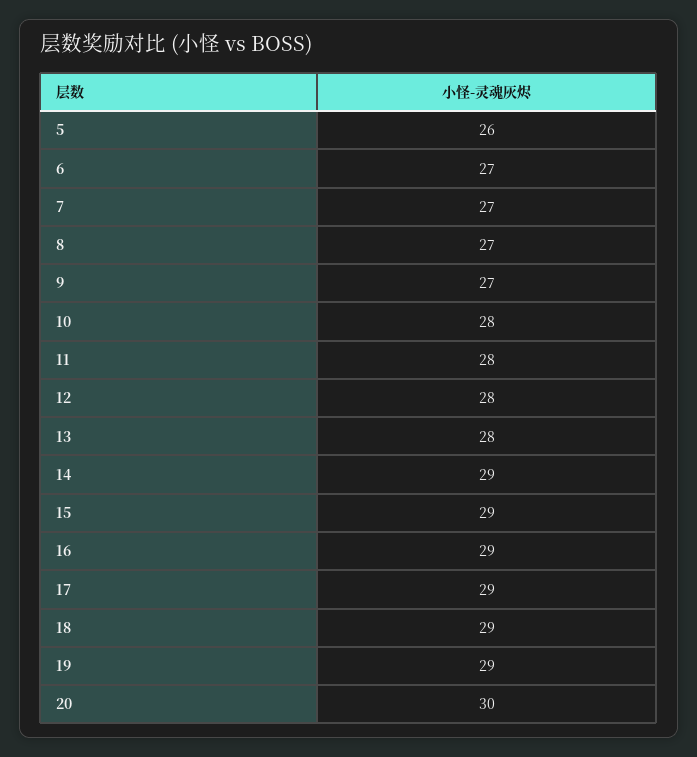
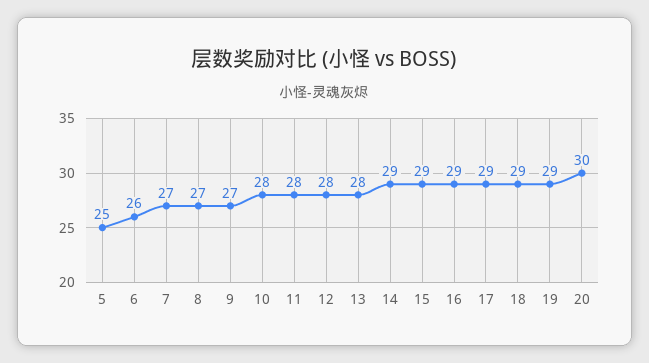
5: 26 -> 25
6: 27 -> 26

